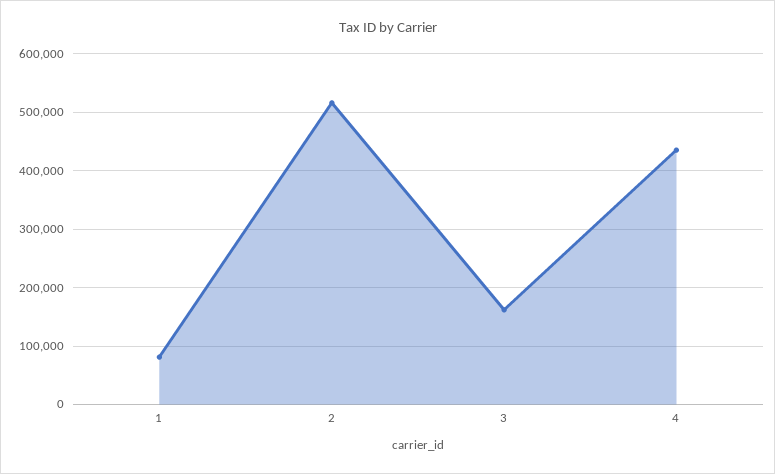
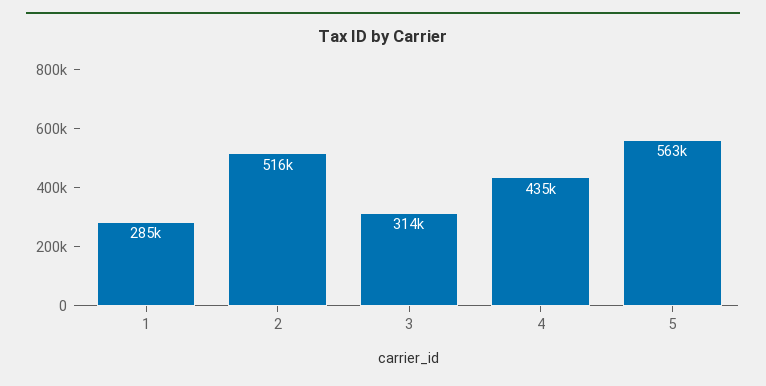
1: 80000 -> 285000
3: 160000 -> 314000
5: none -> 563000

